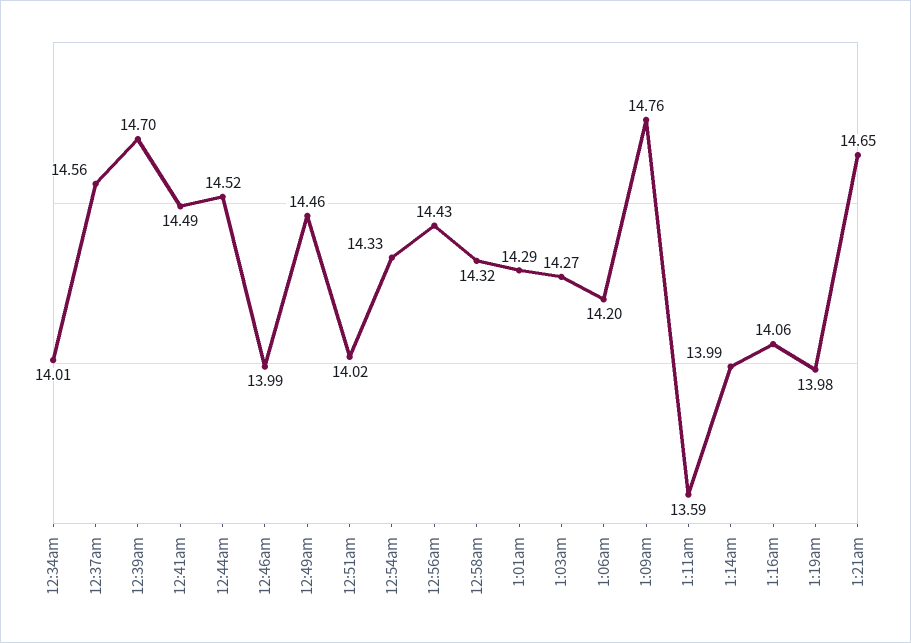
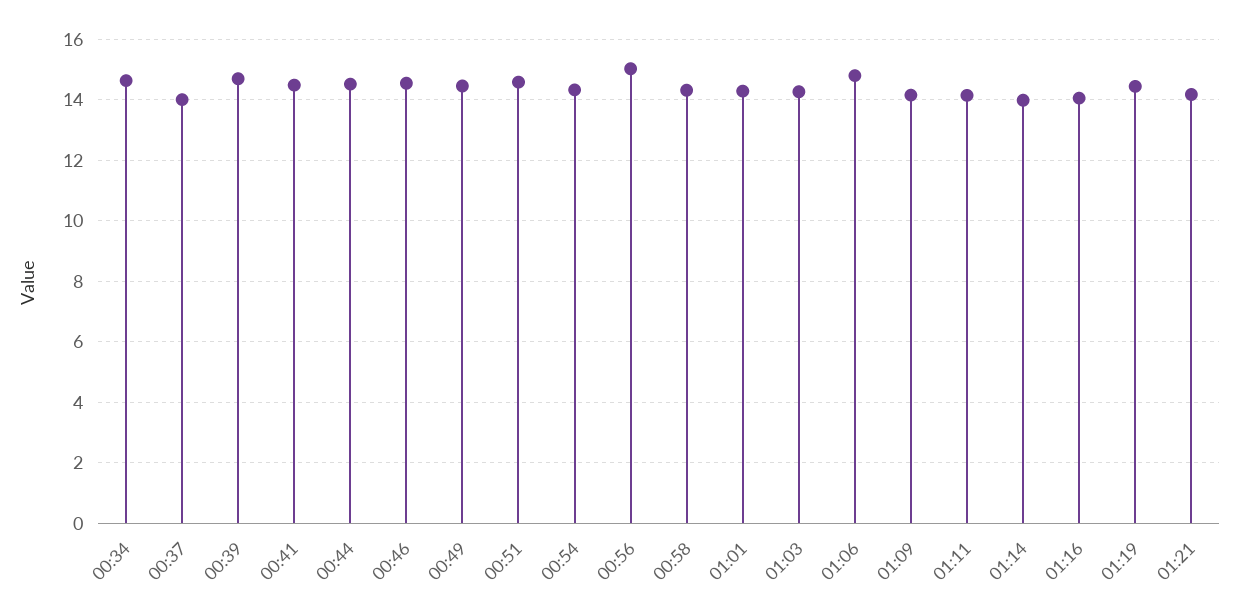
12:34am: 14.01 -> 14.6
12:37am: 14.56 -> 14
12:46am: 13.99 -> 14.6
12:51am: 14.02 -> 14.6
12:56am: 14.43 -> 15
1:06am: 14.2 -> 14.8
1:09am: 14.76 -> 14.2
1:11am: 13.59 -> 14.2
1:19am: 13.98 -> 14.4
1:21am: 14.65 -> 14.2

